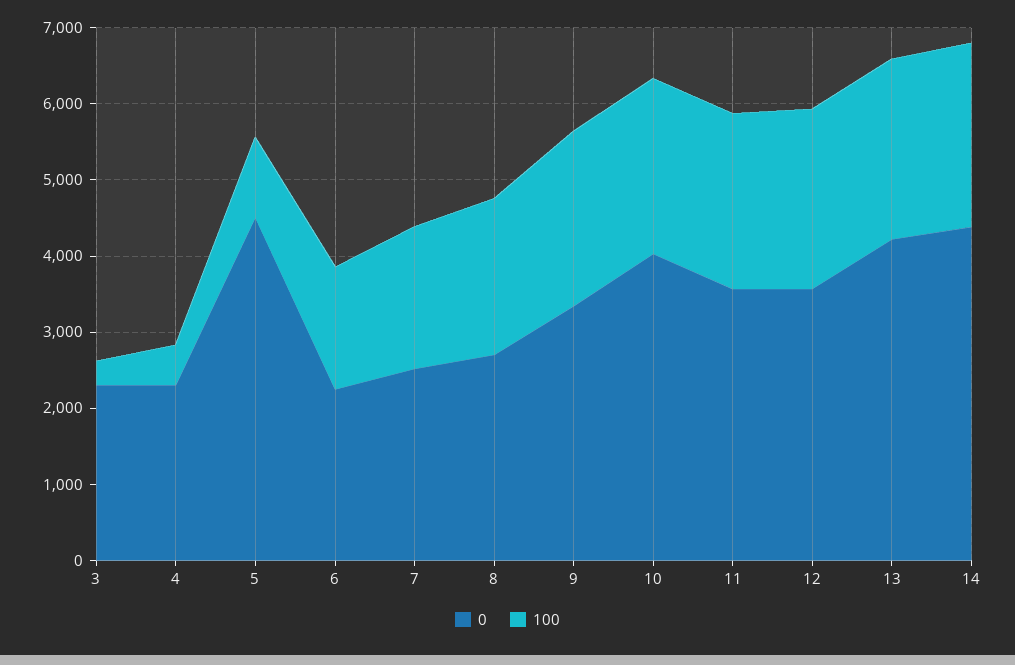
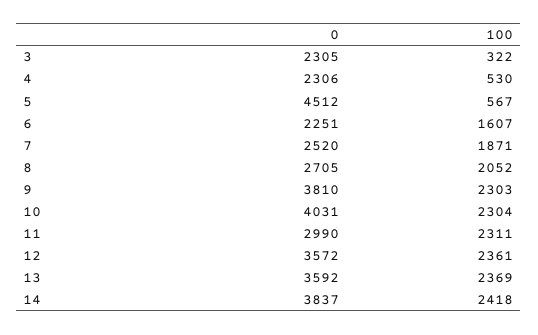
100, 5: 1000 -> 567
0, 9: 3400 -> 3810
0, 11: 3600 -> 2990
0, 13: 4200 -> 3592
0, 14: 4400 -> 3837

